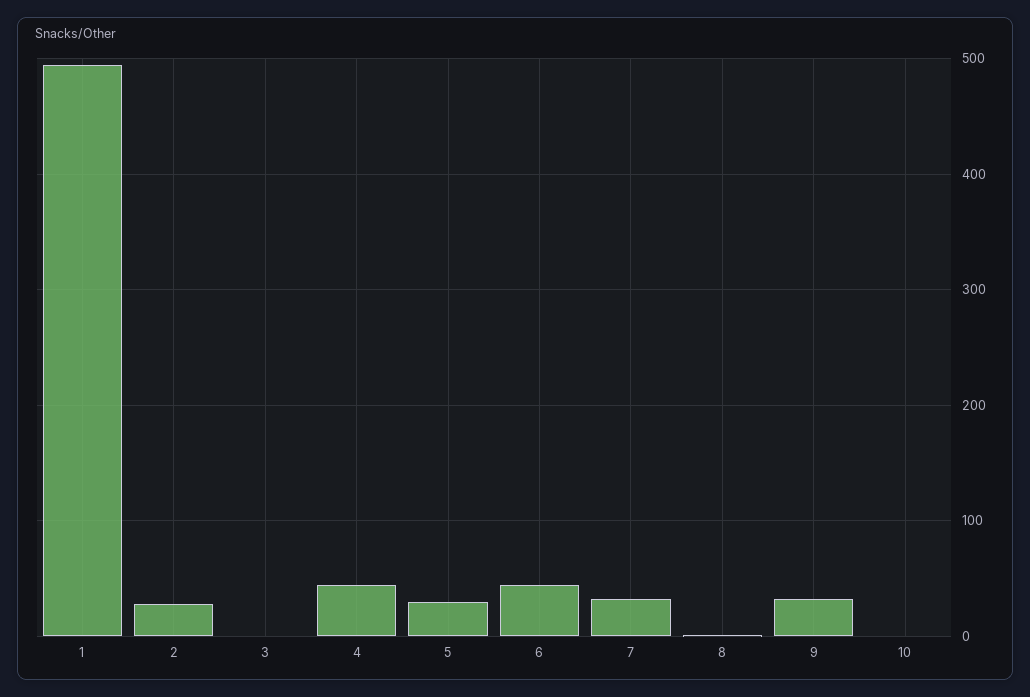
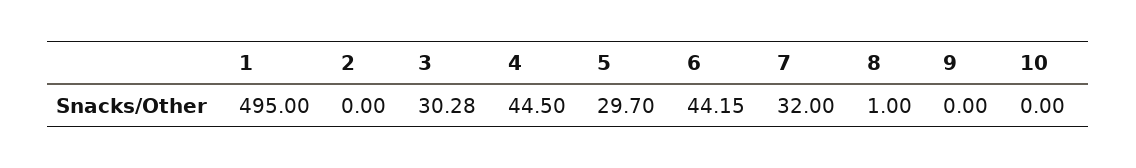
2: 30 -> 0
3: 0 -> 30.28
9: 30 -> 0

